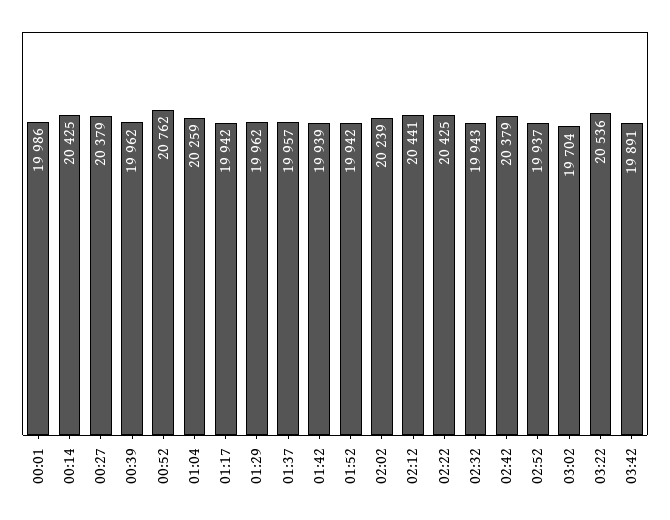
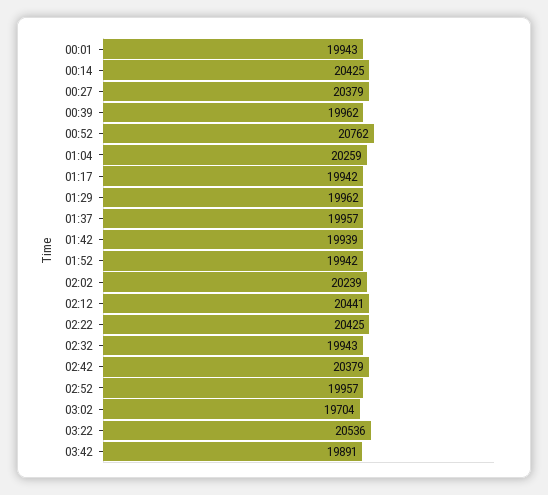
00:01: 19986 -> 19943
02:52: 19937 -> 19957

